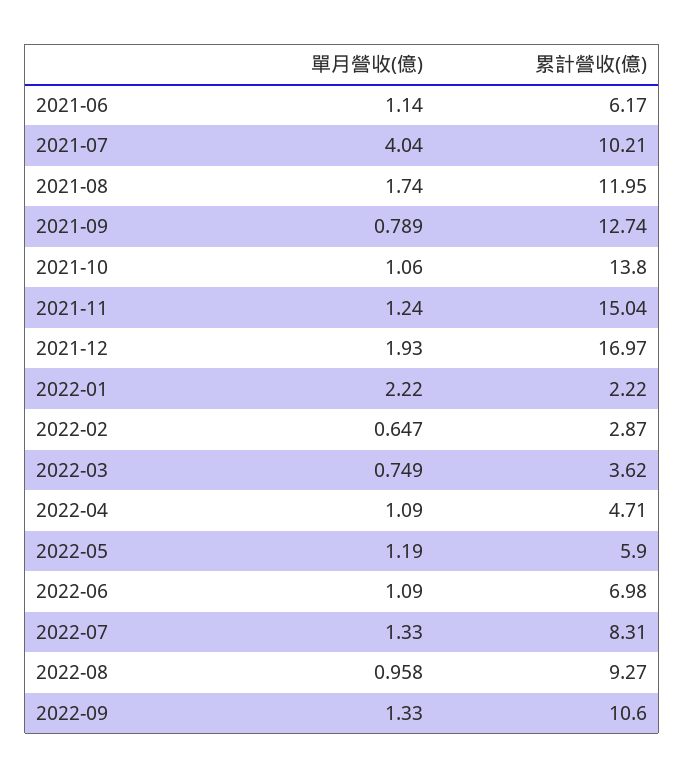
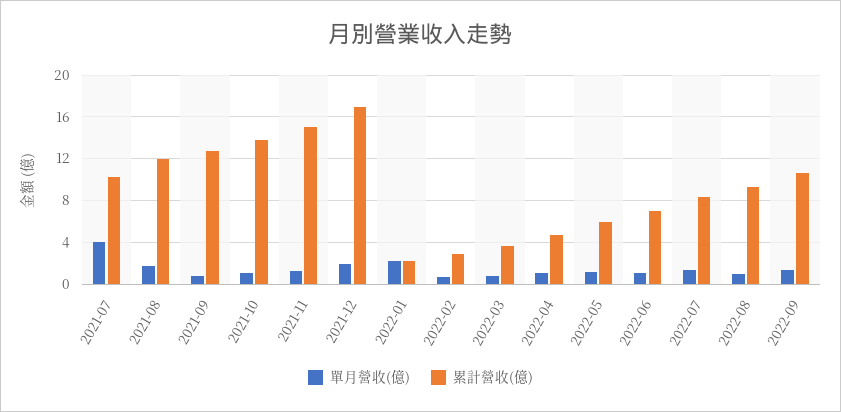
單月營收(億), 2021-06: 1.14 -> none
累計營收(億), 2021-06: 6.17 -> none

